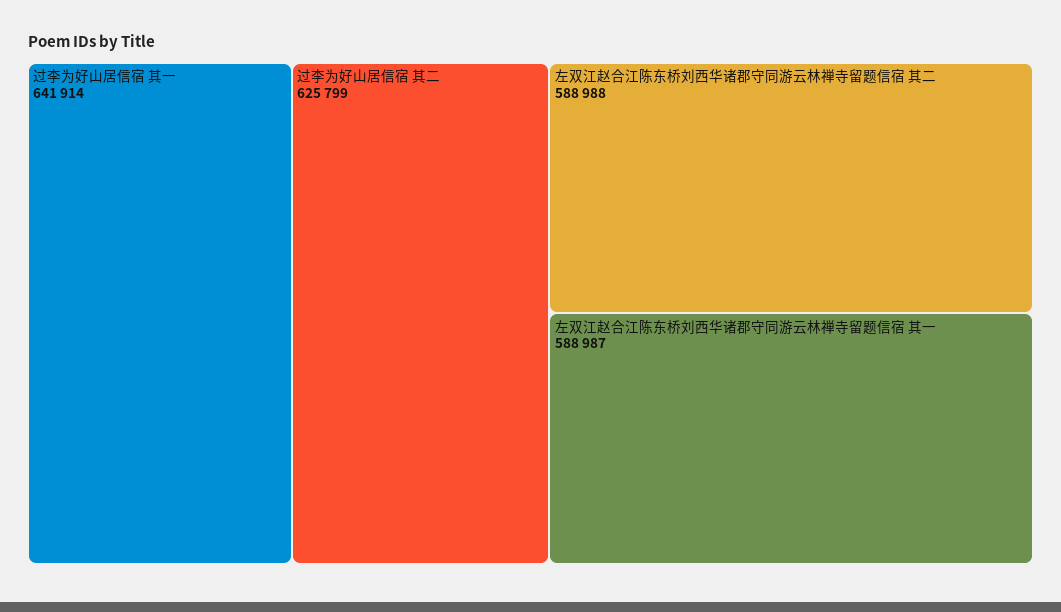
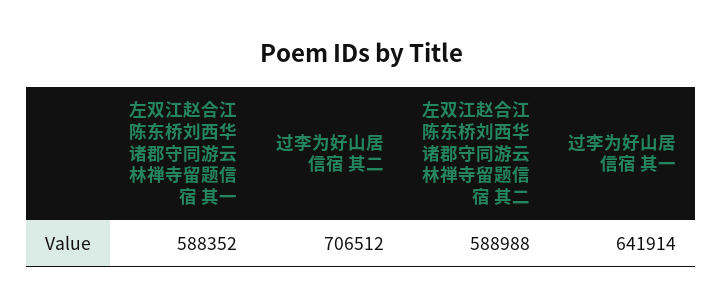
过李为好山居信宿 其二: 625799 -> 706512
左双江赵合江陈东桥刘西华诸郡守同游云林禅寺留题信宿 其一: 588987 -> 588352

